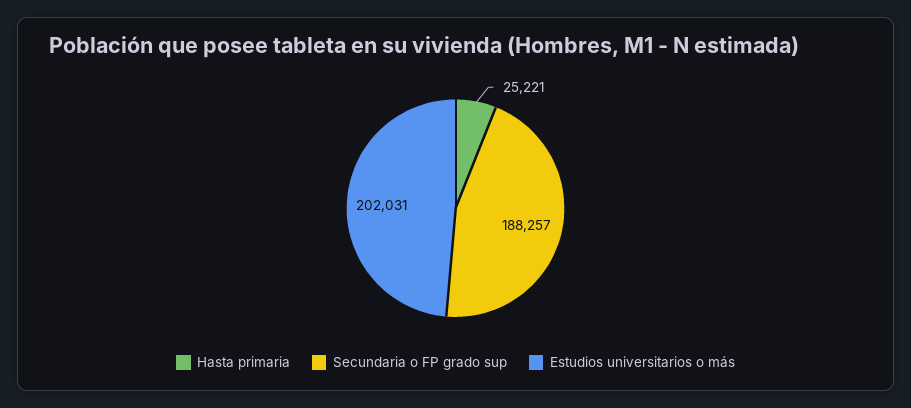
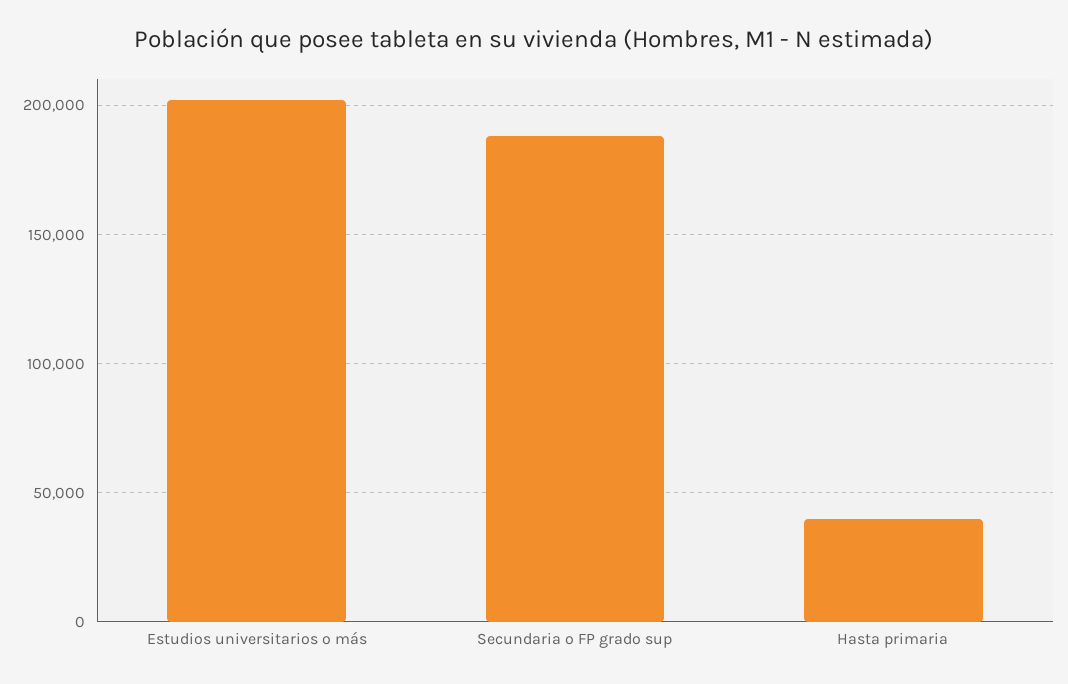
Hasta primaria: 25221 -> 40000

